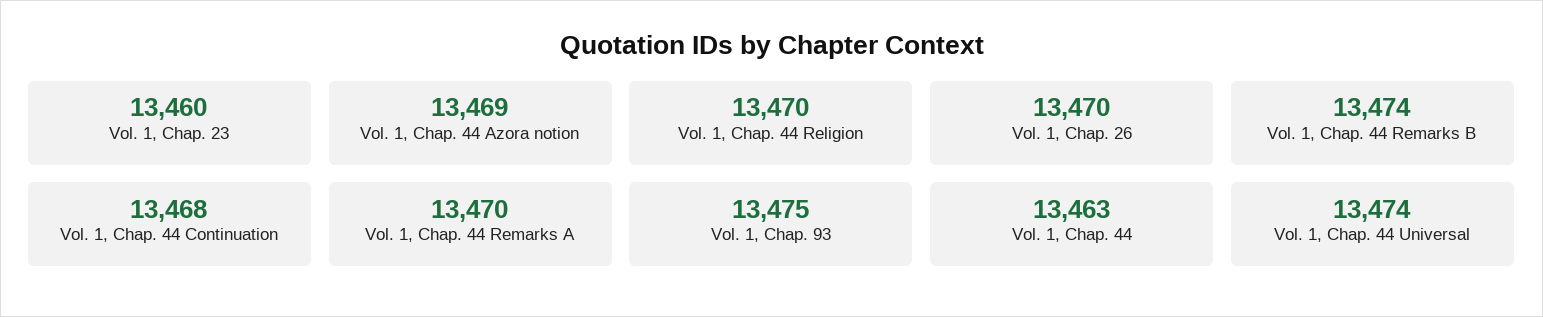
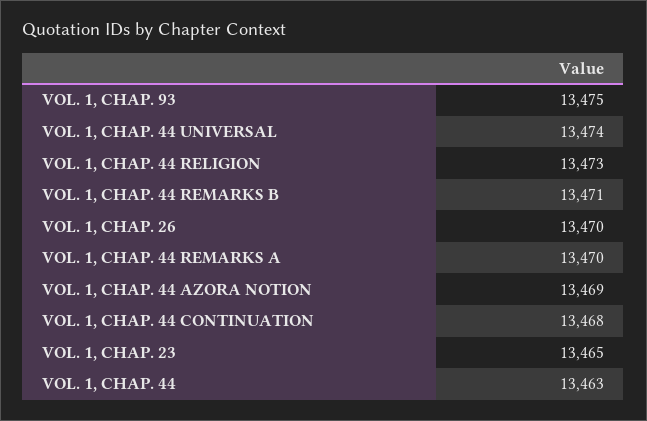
Vol. 1, Chap. 23: 13460 -> 13465
Vol. 1, Chap. 44 Religion: 13470 -> 13473
Vol. 1, Chap. 44 Remarks B: 13474 -> 13471

